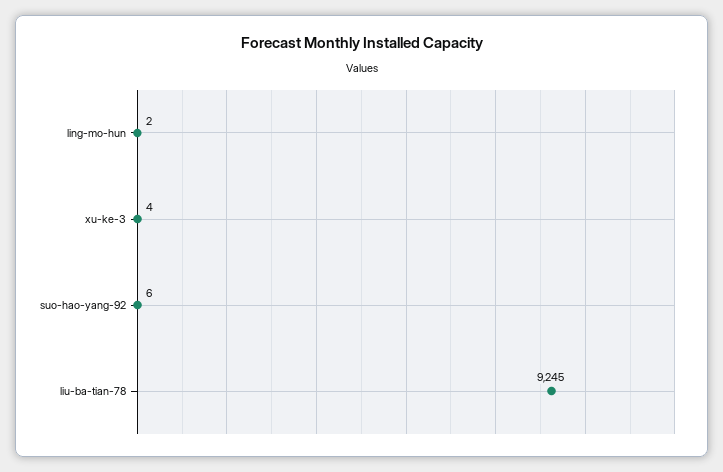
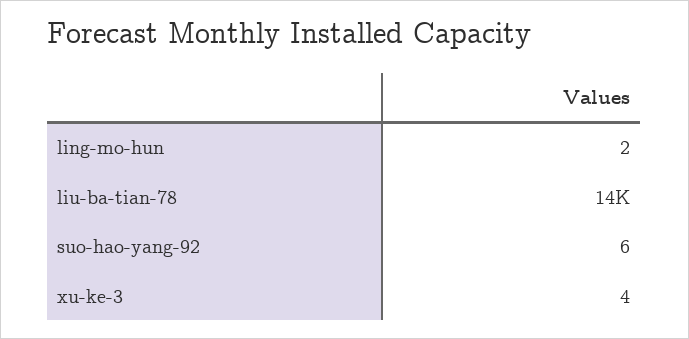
liu-ba-tian-78: 9245 -> 14000

